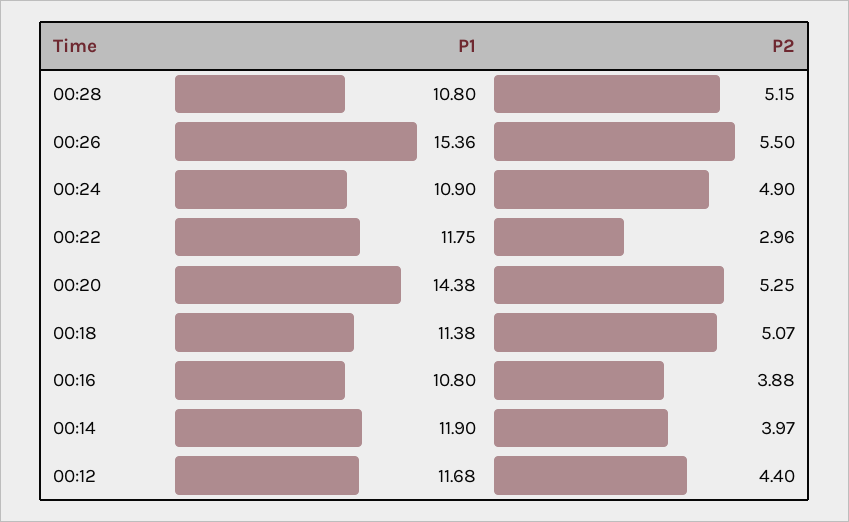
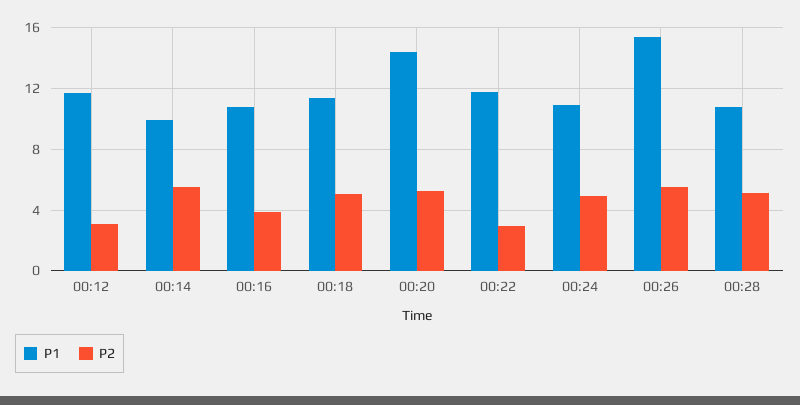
P1, 00:14: 11.9 -> 10
P2, 00:14: 3.97 -> 5.5
P2, 00:12: 4.4 -> 3

